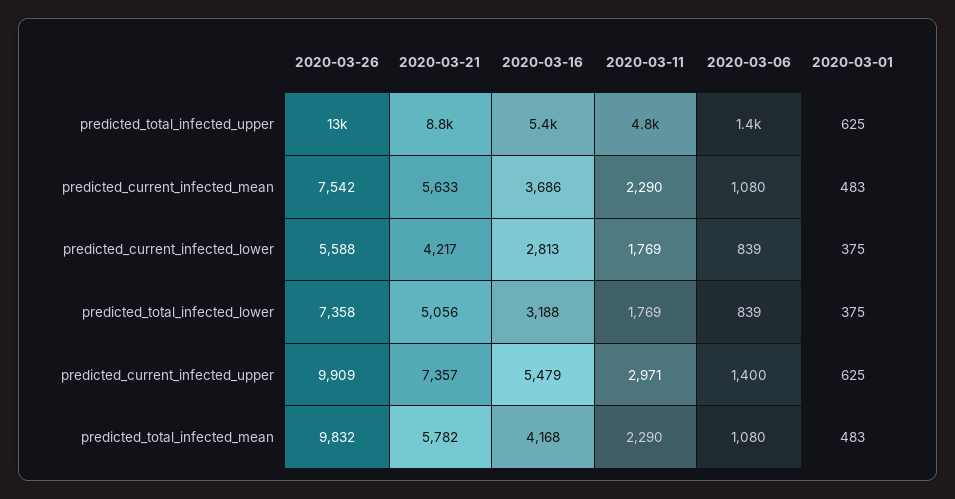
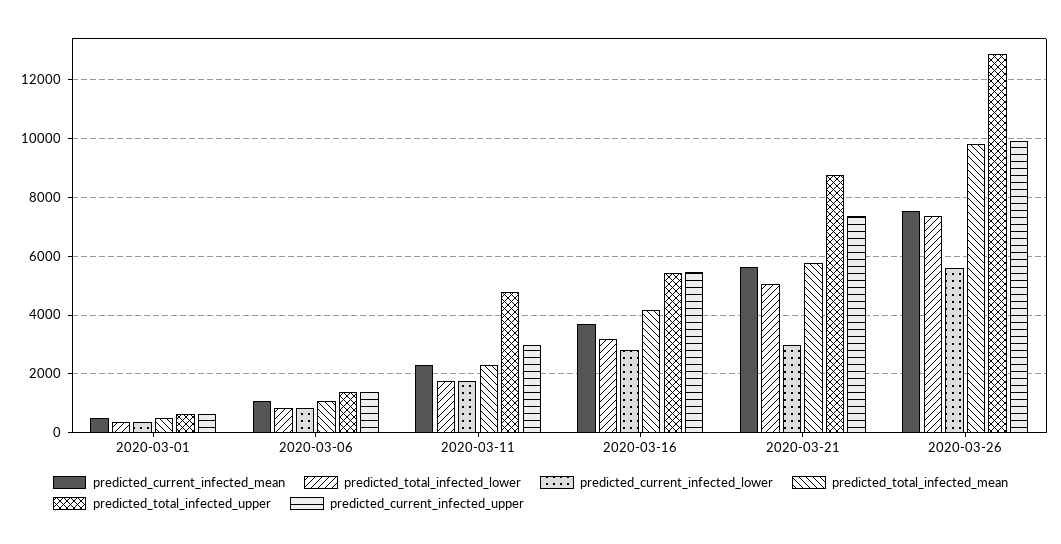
predicted_current_infected_lower, 2020-03-21: 4217 -> 3000

